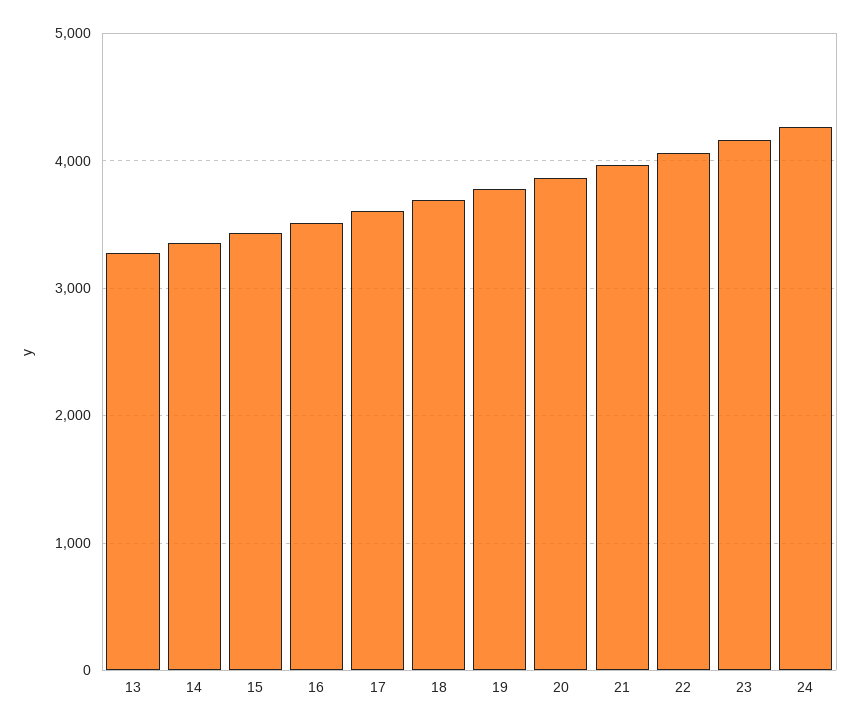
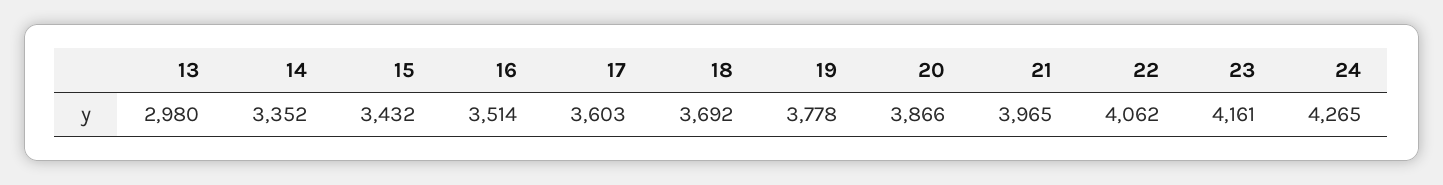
13: 3300 -> 2980

